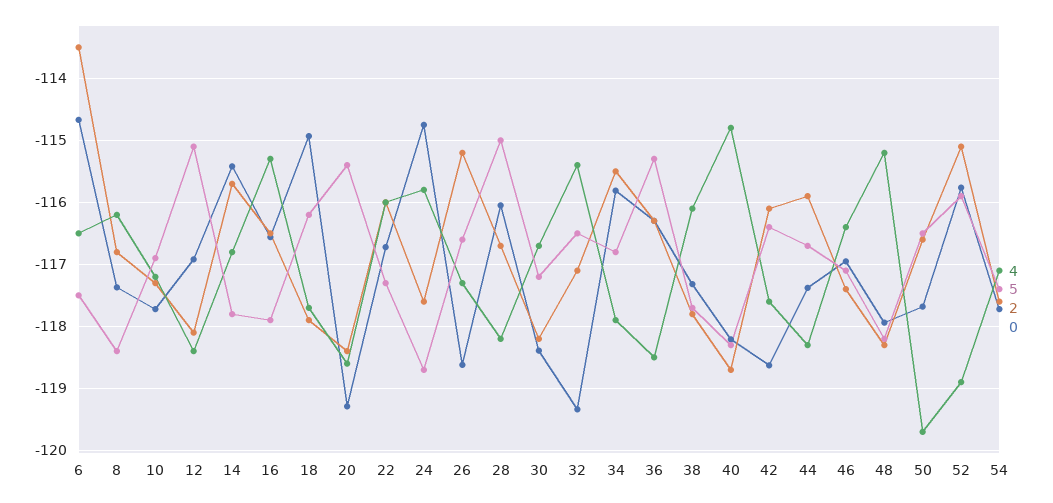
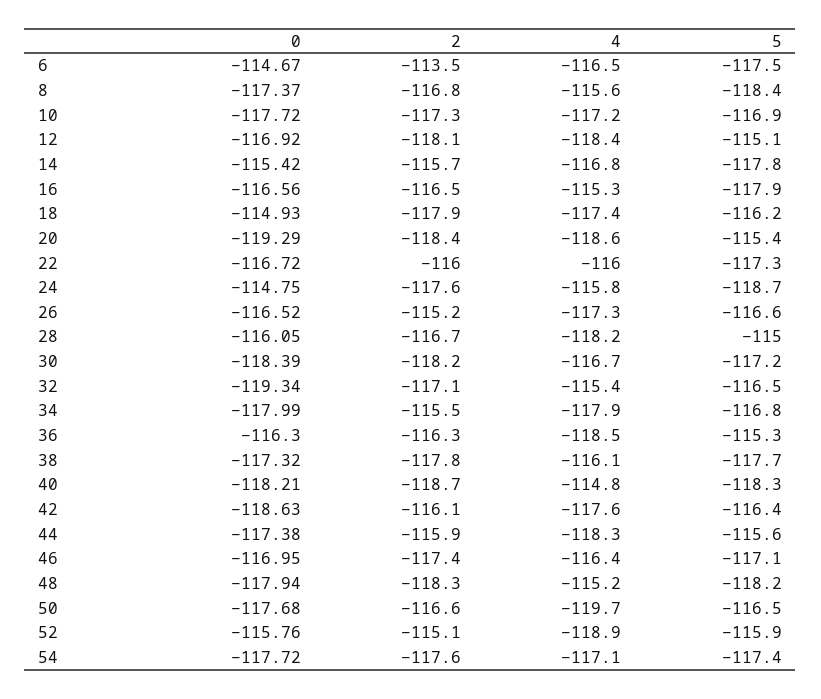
4, 8: -116.2 -> -115.6
4, 18: -117.7 -> -117.4
0, 26: -118.6 -> -116.52
0, 34: -115.8 -> -117.99
5, 44: -116.7 -> -115.6

